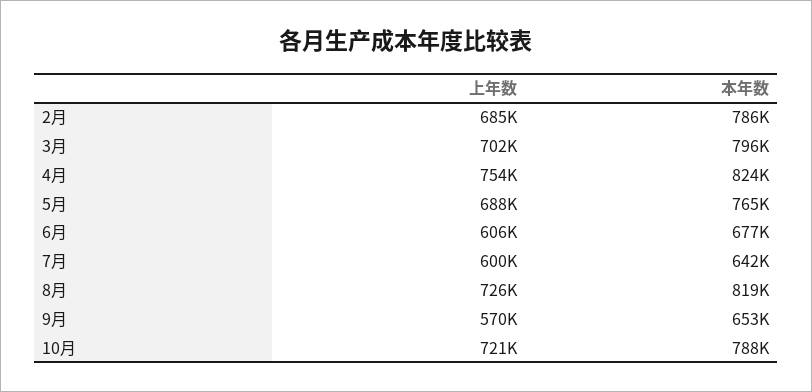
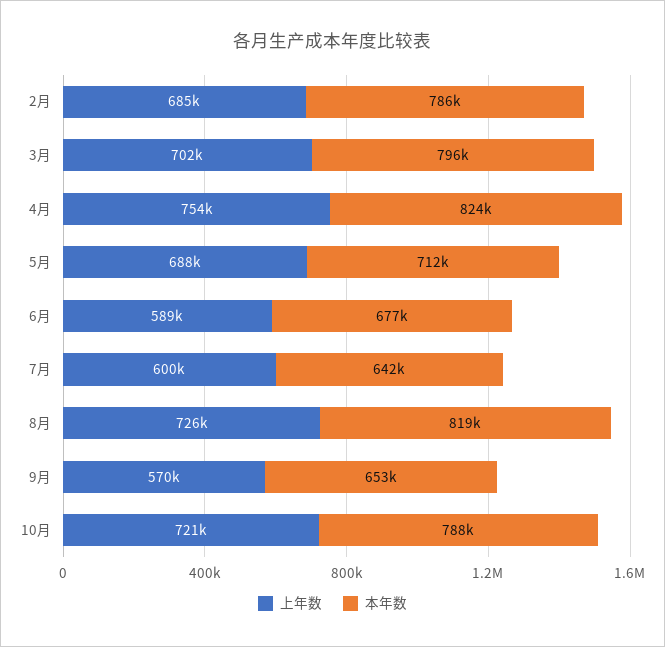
本年数, 5月: 765000 -> 712000
上年数, 6月: 606000 -> 589000

